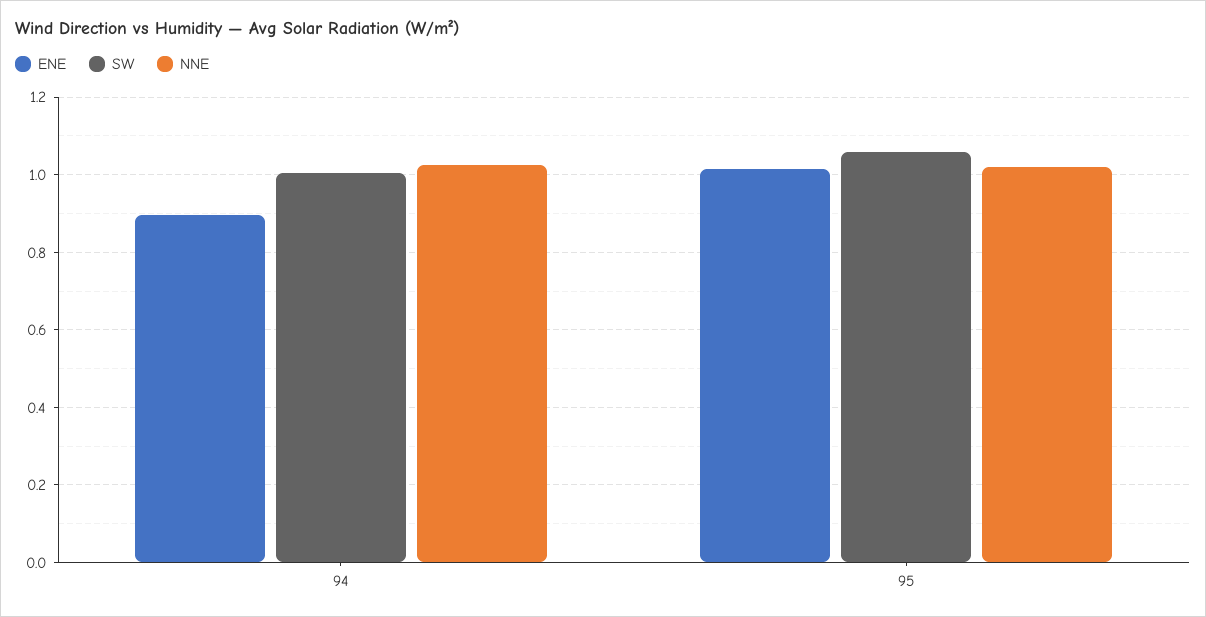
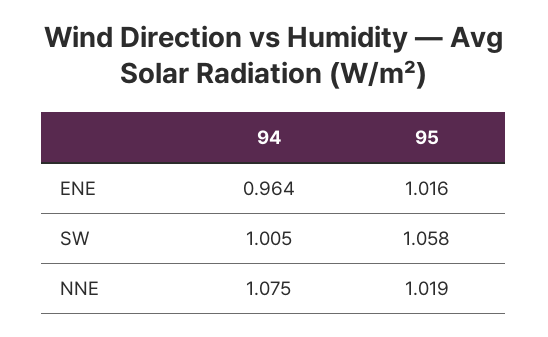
ENE, 94: 0.9 -> 0.964
NNE, 94: 1.02 -> 1.075

